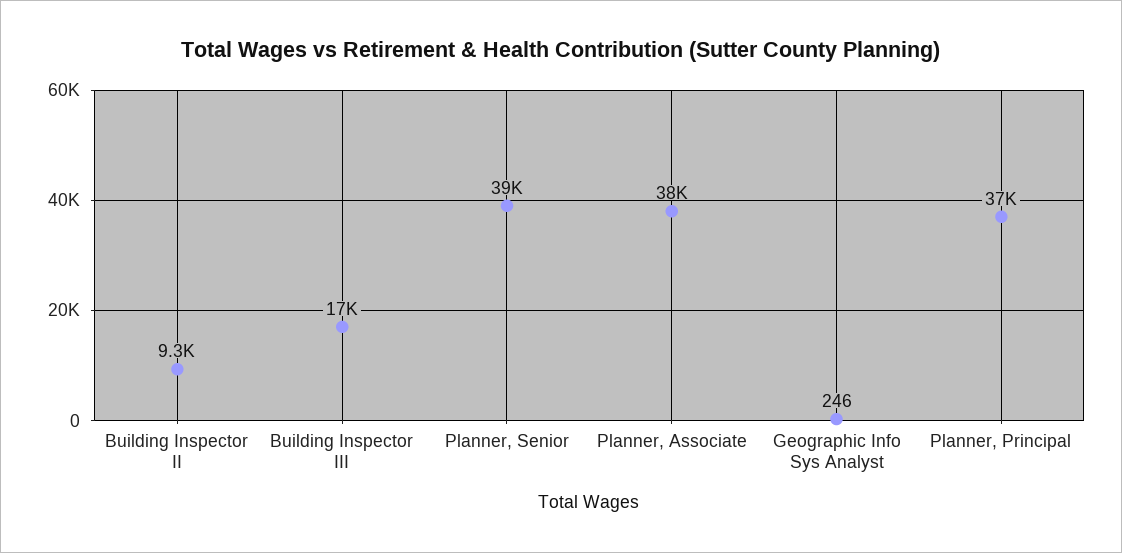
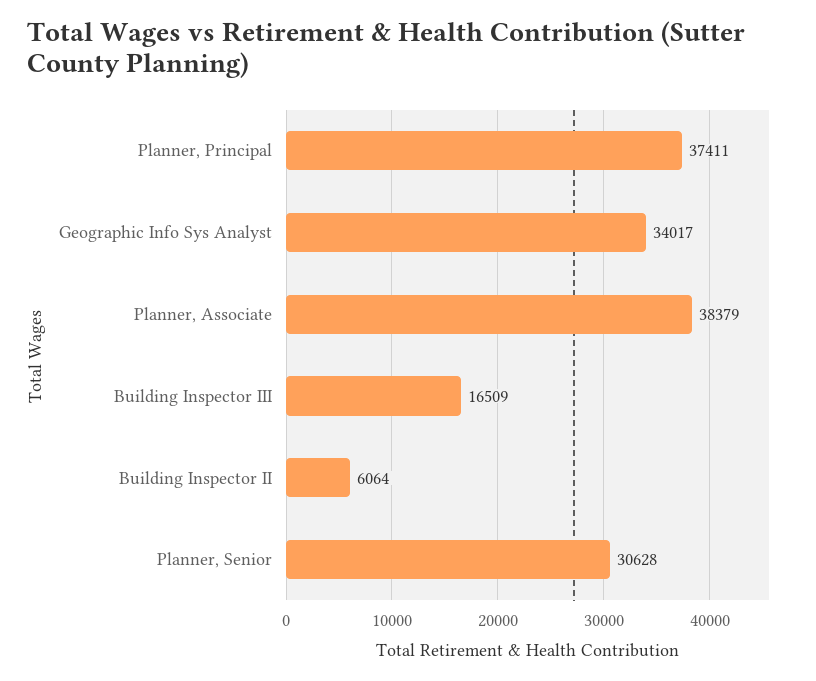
Building Inspector II: 9300 -> 6064
Planner, Senior: 39000 -> 30628
Geographic Info Sys Analyst: 246 -> 34017

